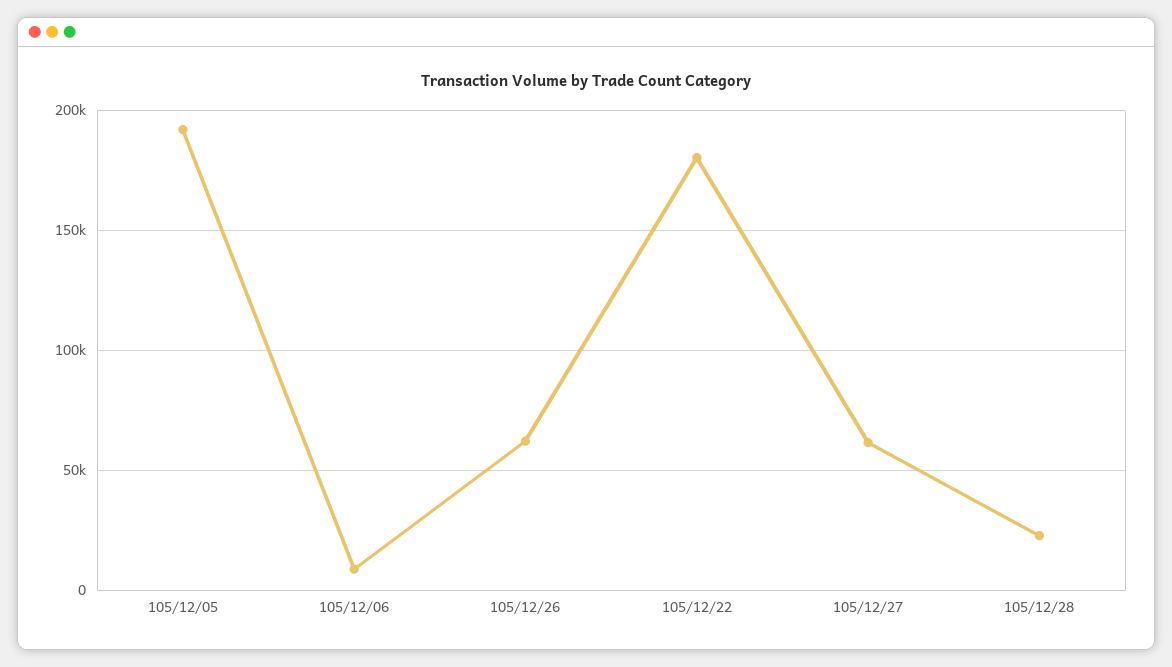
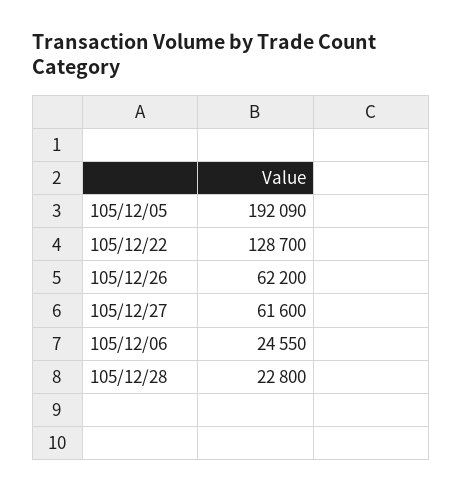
105/12/06: 10000 -> 24550
105/12/22: 180000 -> 128700

